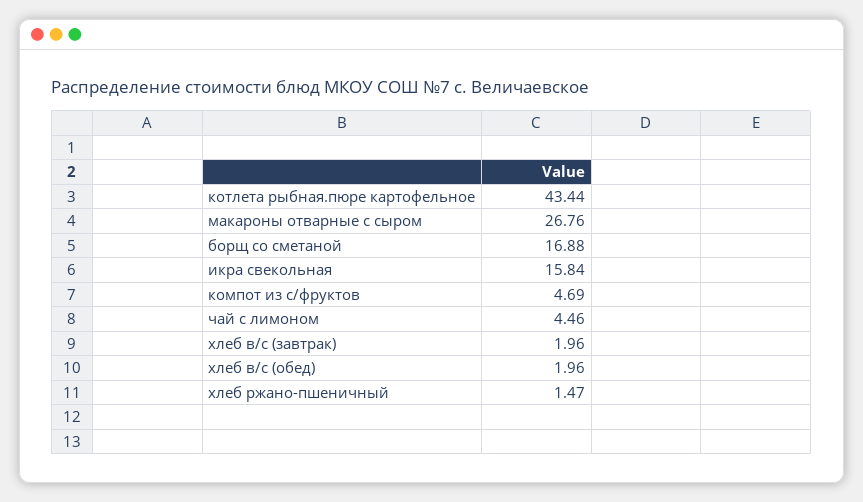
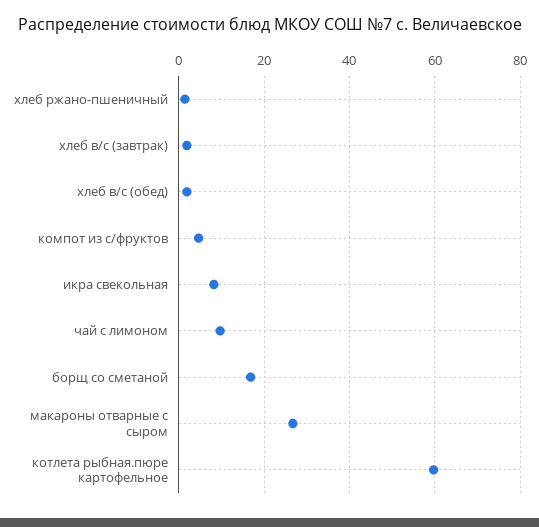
котлета рыбная.пюре картофельное: 43.44 -> 60
икра свекольная: 15.84 -> 8
чай с лимоном: 4.46 -> 10

